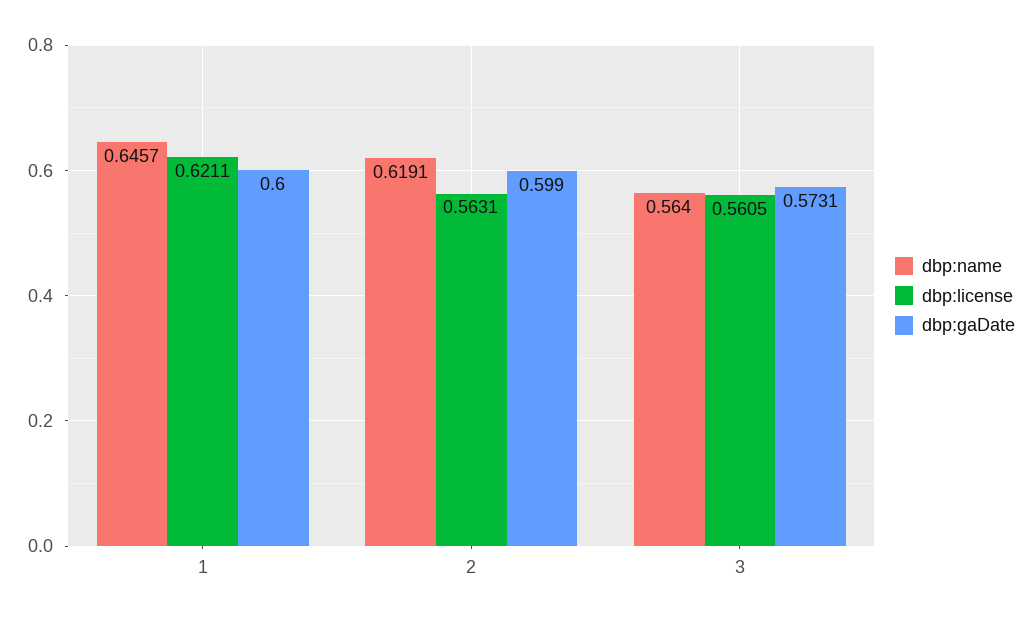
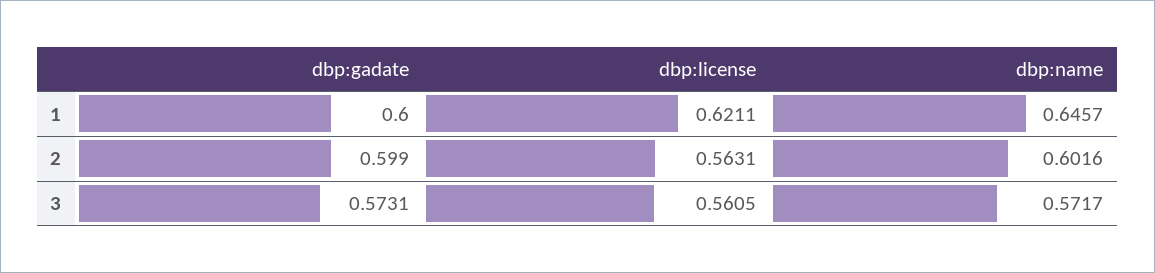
dbp:name, 2: 0.6191 -> 0.6016
dbp:name, 3: 0.564 -> 0.5717

